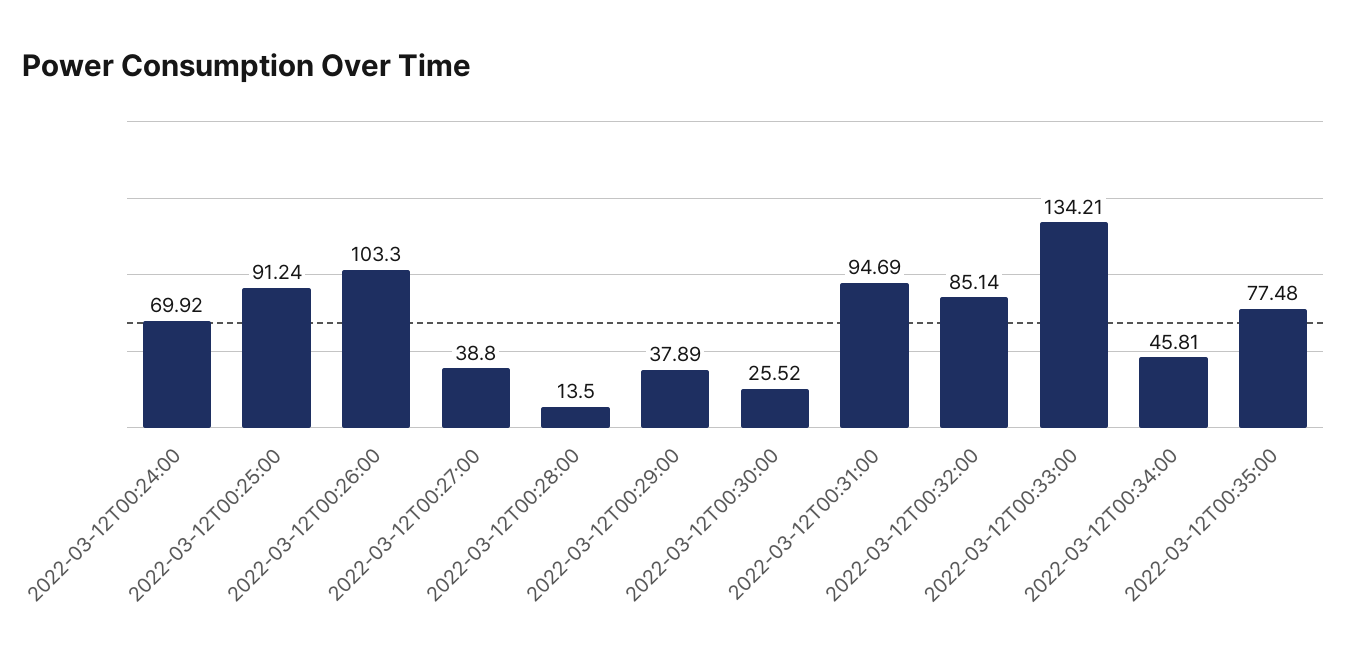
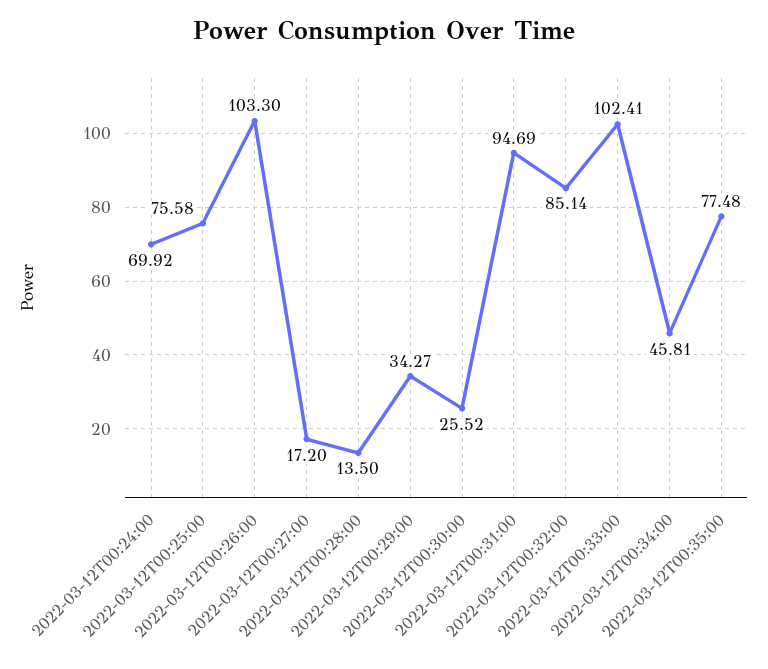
2022-03-12T00:25:00: 91.24 -> 75.58
2022-03-12T00:27:00: 38.8 -> 17.2
2022-03-12T00:29:00: 37.89 -> 34.27
2022-03-12T00:33:00: 134.21 -> 102.41

